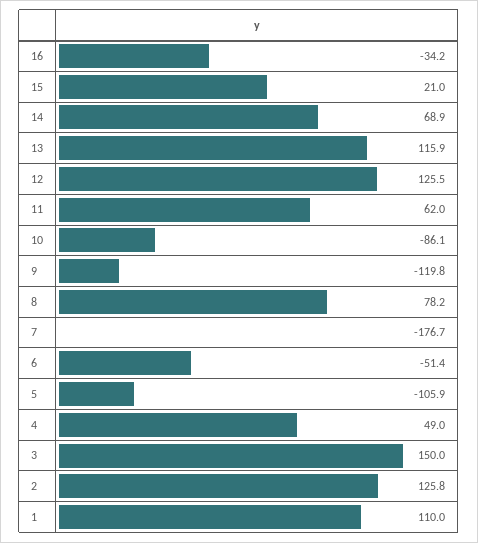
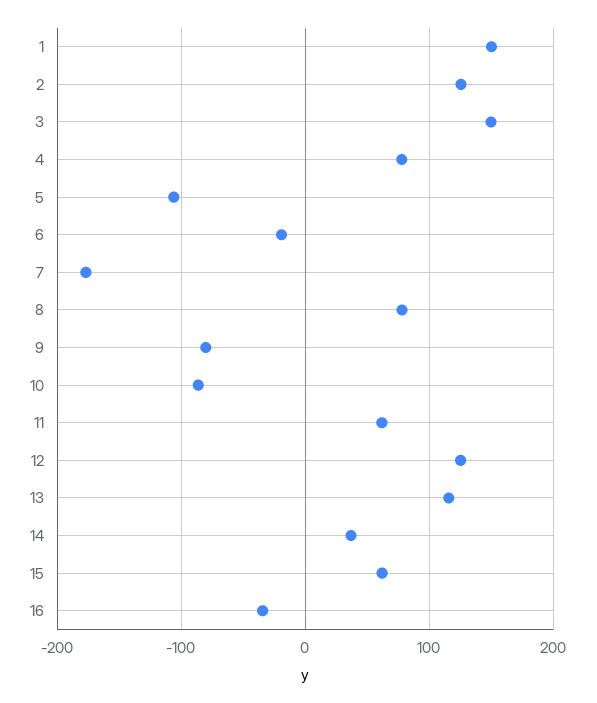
15: 21 -> 60
14: 68.9 -> 40
9: -119.8 -> -80
6: -51.4 -> -20
4: 49 -> 80
1: 110 -> 150

